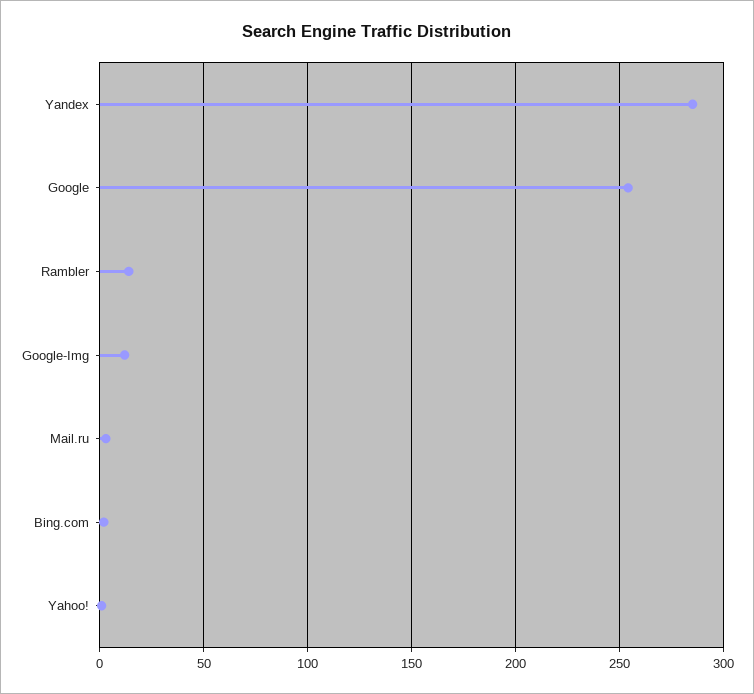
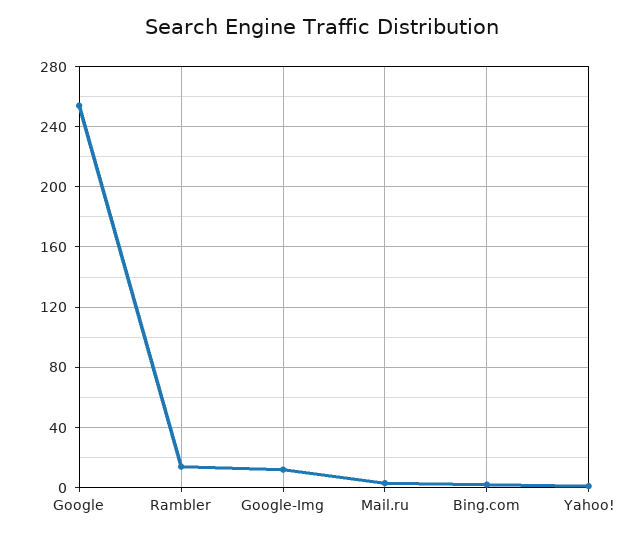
Yandex: 285 -> none

